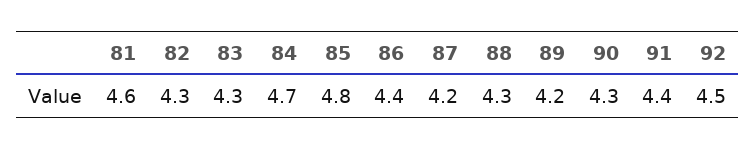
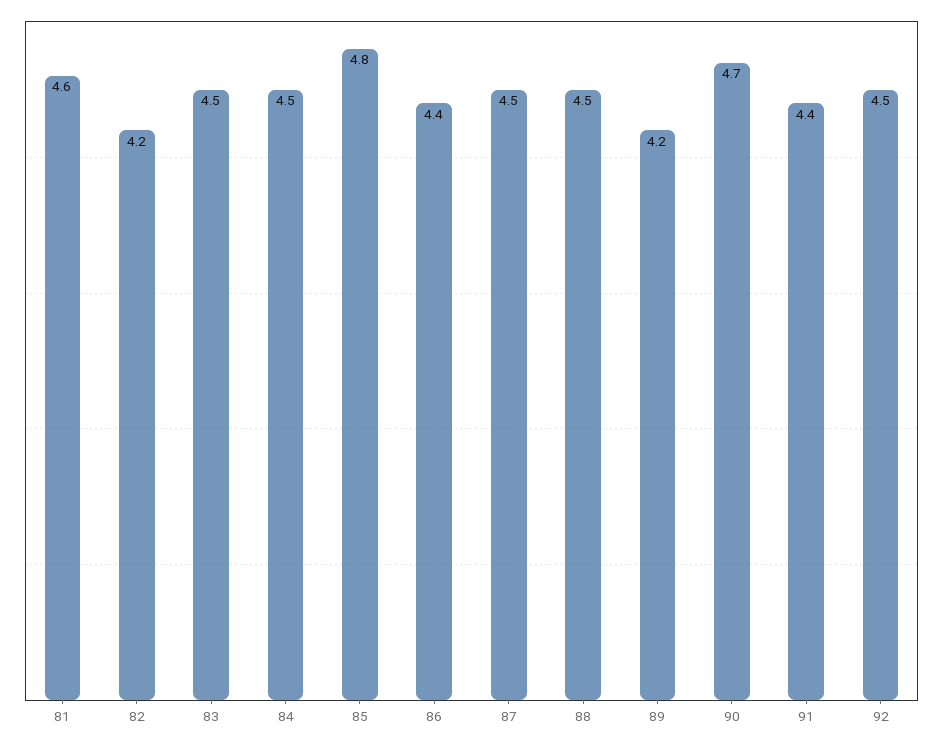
82: 4.3 -> 4.2
83: 4.3 -> 4.5
84: 4.7 -> 4.5
87: 4.2 -> 4.5
88: 4.3 -> 4.5
90: 4.3 -> 4.7

